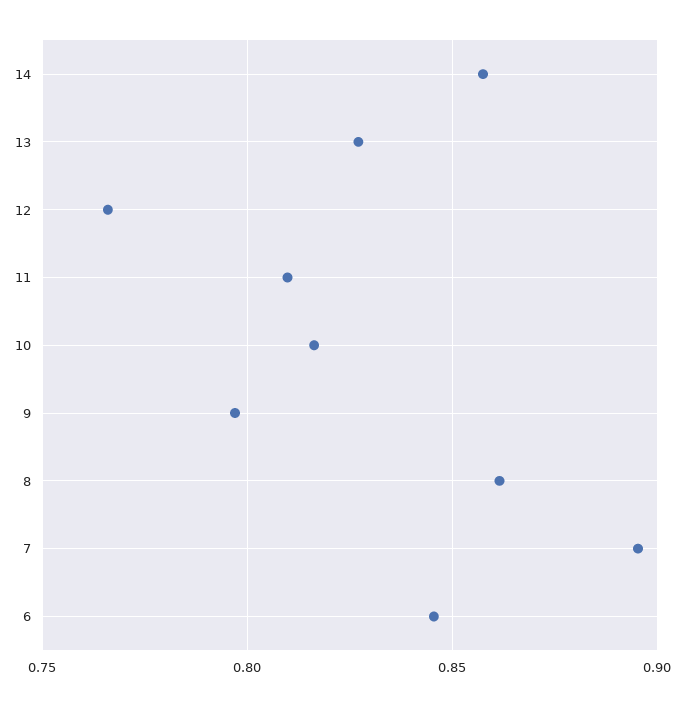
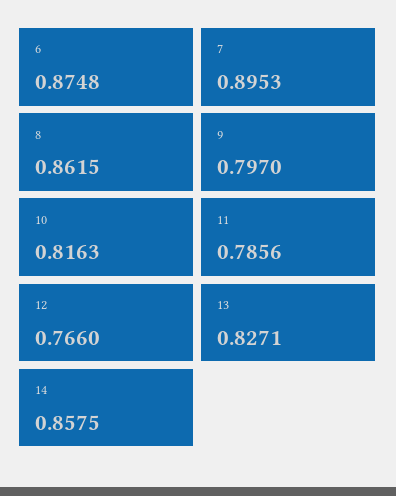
11: 0.81 -> 0.7856
6: 0.845 -> 0.8748

